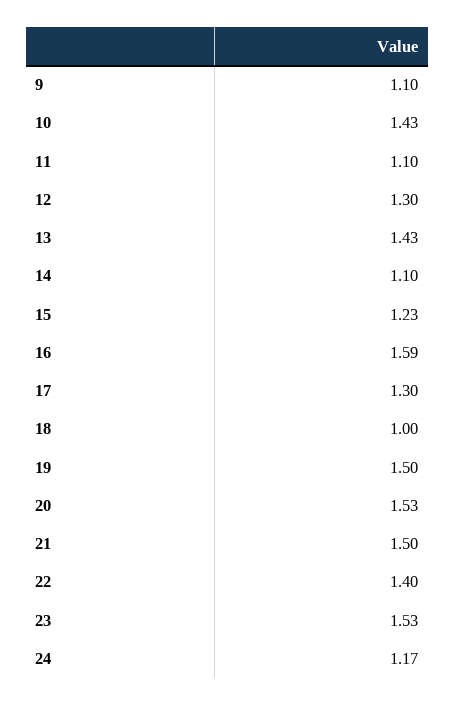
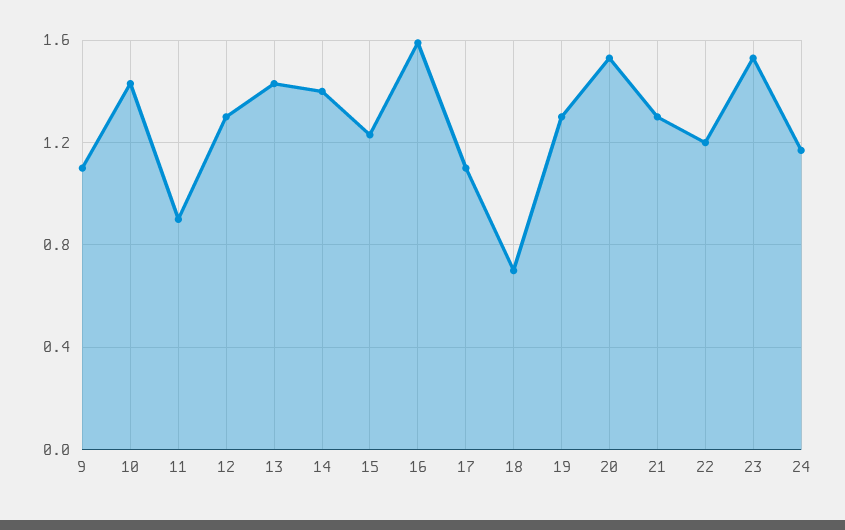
11: 1.1 -> 0.9
14: 1.1 -> 1.4
17: 1.3 -> 1.1
18: 1 -> 0.7
19: 1.5 -> 1.3
21: 1.5 -> 1.3
22: 1.4 -> 1.2

